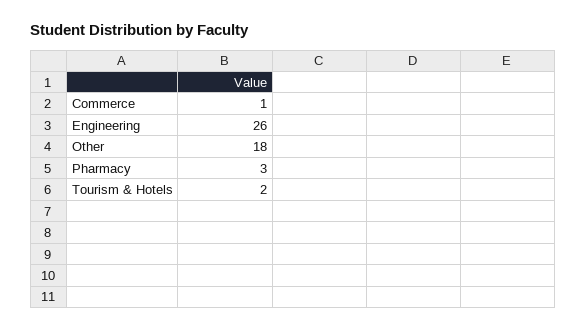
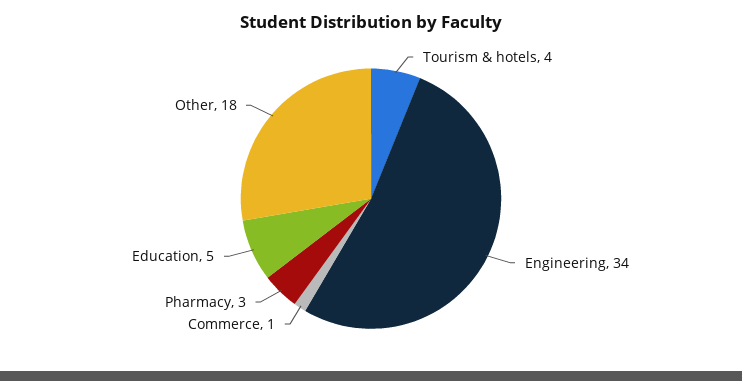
Engineering: 26 -> 34
Tourism & Hotels: 2 -> 4
Education: none -> 5

